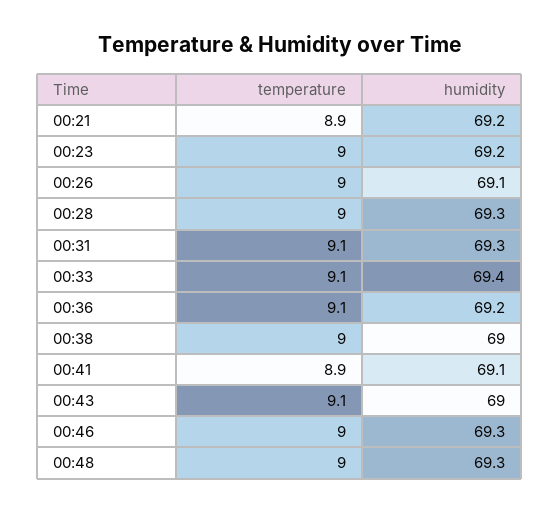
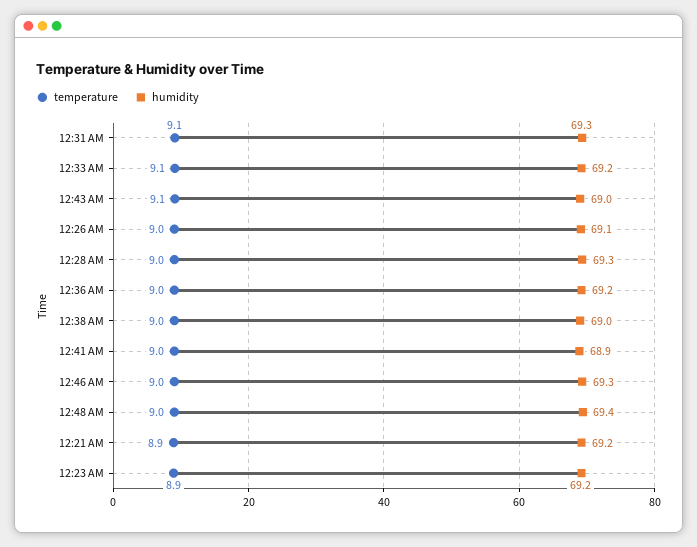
temperature, 00:23: 9 -> 8.9
humidity, 00:33: 69.4 -> 69.2
temperature, 00:36: 9.1 -> 9
temperature, 00:41: 8.9 -> 9
humidity, 00:41: 69.1 -> 68.9
humidity, 00:48: 69.3 -> 69.4

